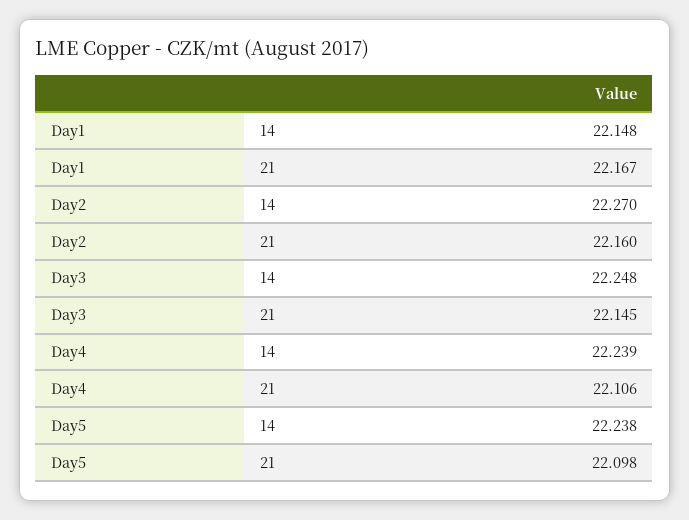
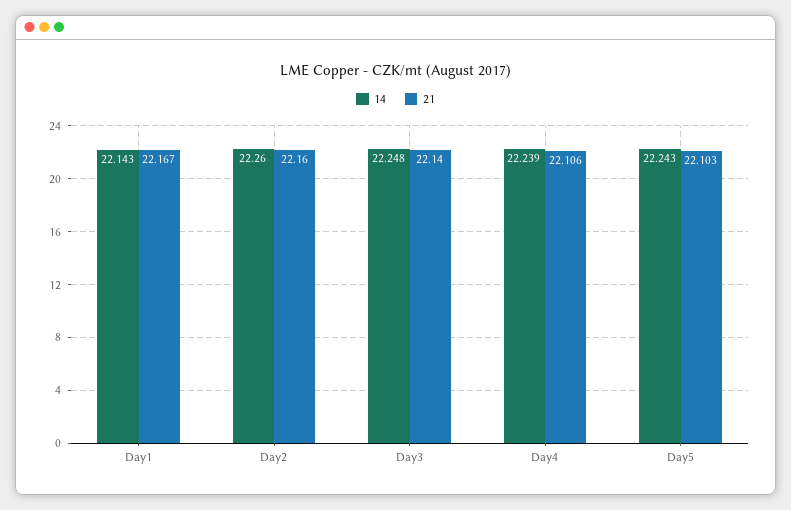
14, Day1: 22.148 -> 22.143
14, Day2: 22.27 -> 22.26
21, Day3: 22.145 -> 22.14
14, Day5: 22.238 -> 22.243
21, Day5: 22.098 -> 22.103

